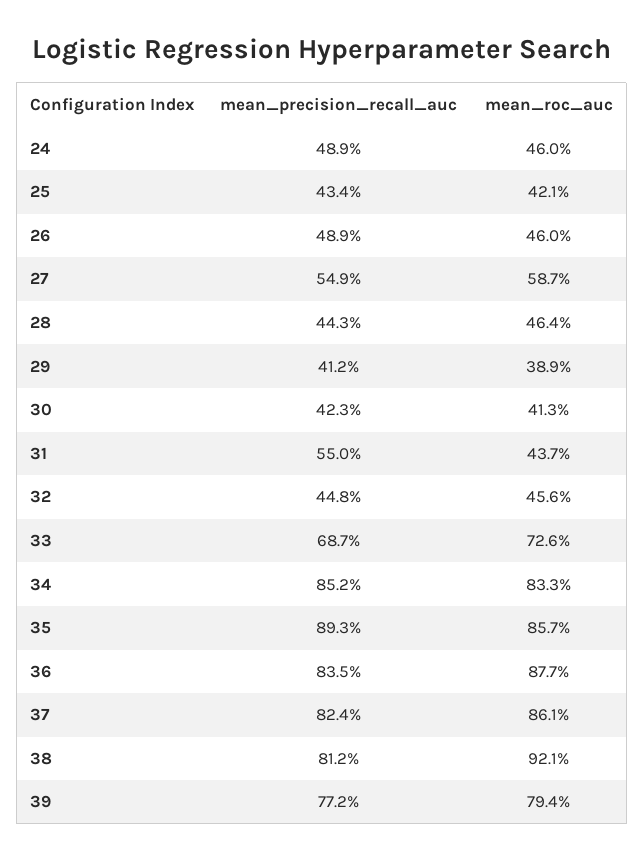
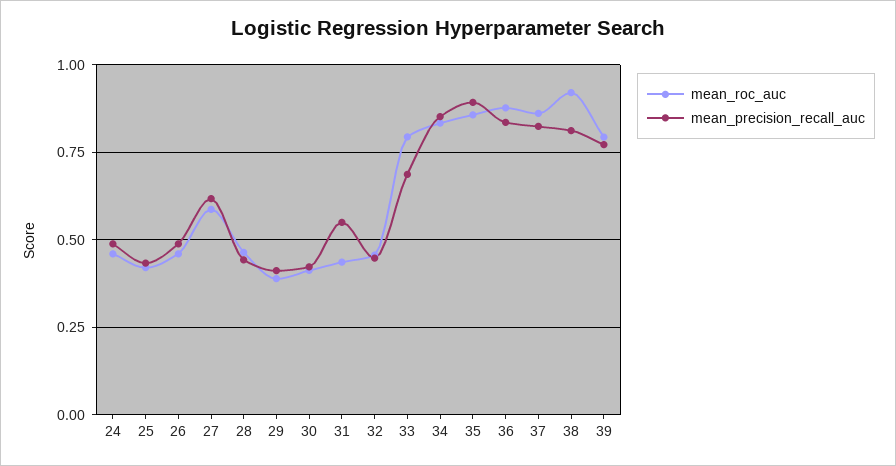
mean_precision_recall_auc, 27: 0.549 -> 0.625
mean_roc_auc, 33: 0.726 -> 0.8

